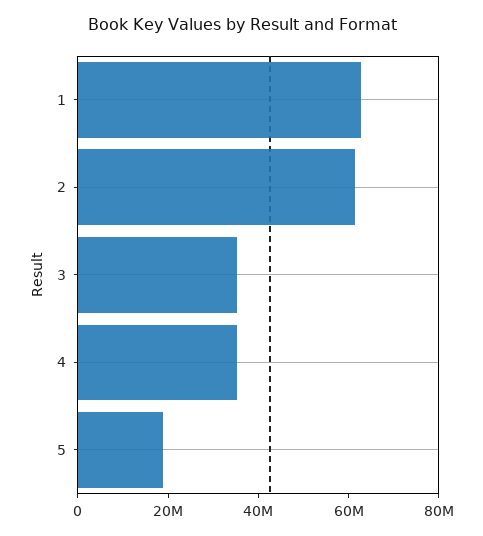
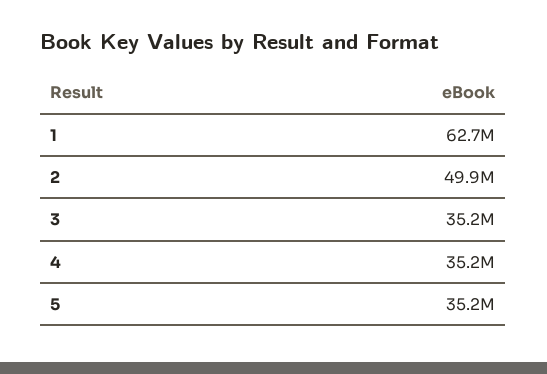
2: 60000000 -> 49900000
5: 20000000 -> 35200000

